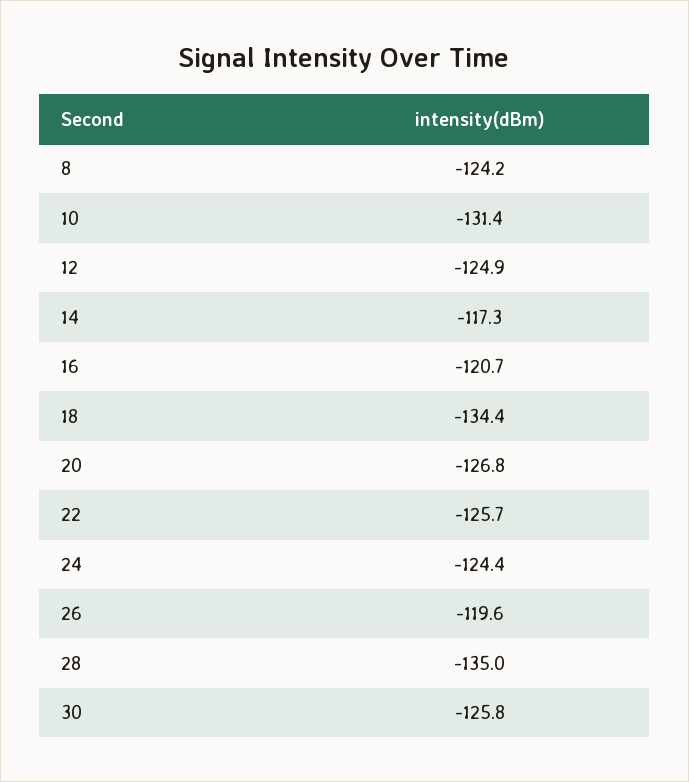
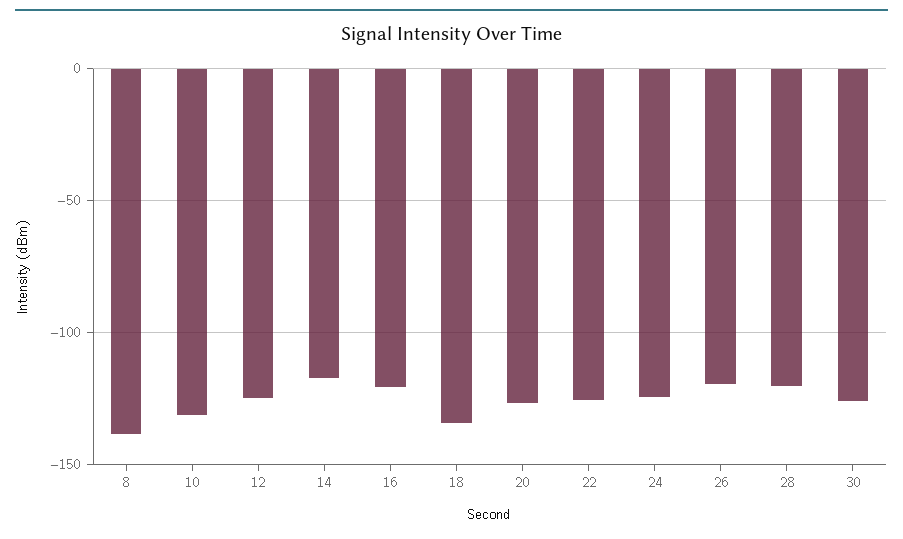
8: -124.2 -> -140
28: -135 -> -120

